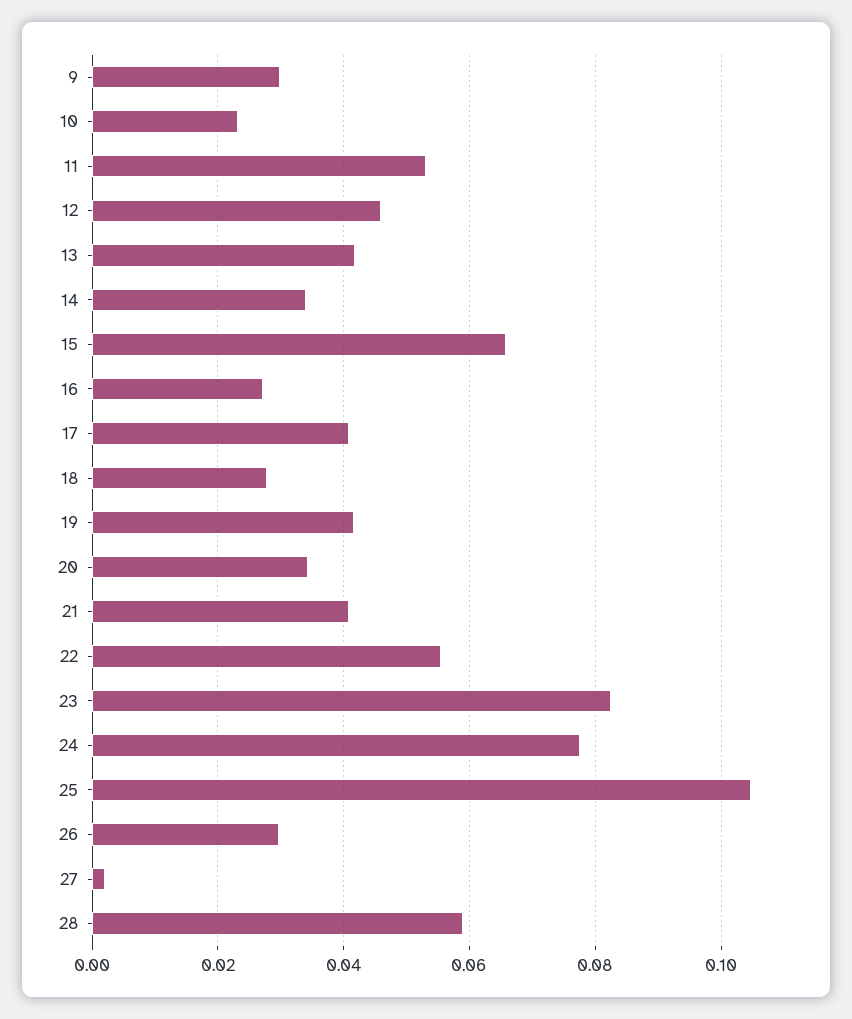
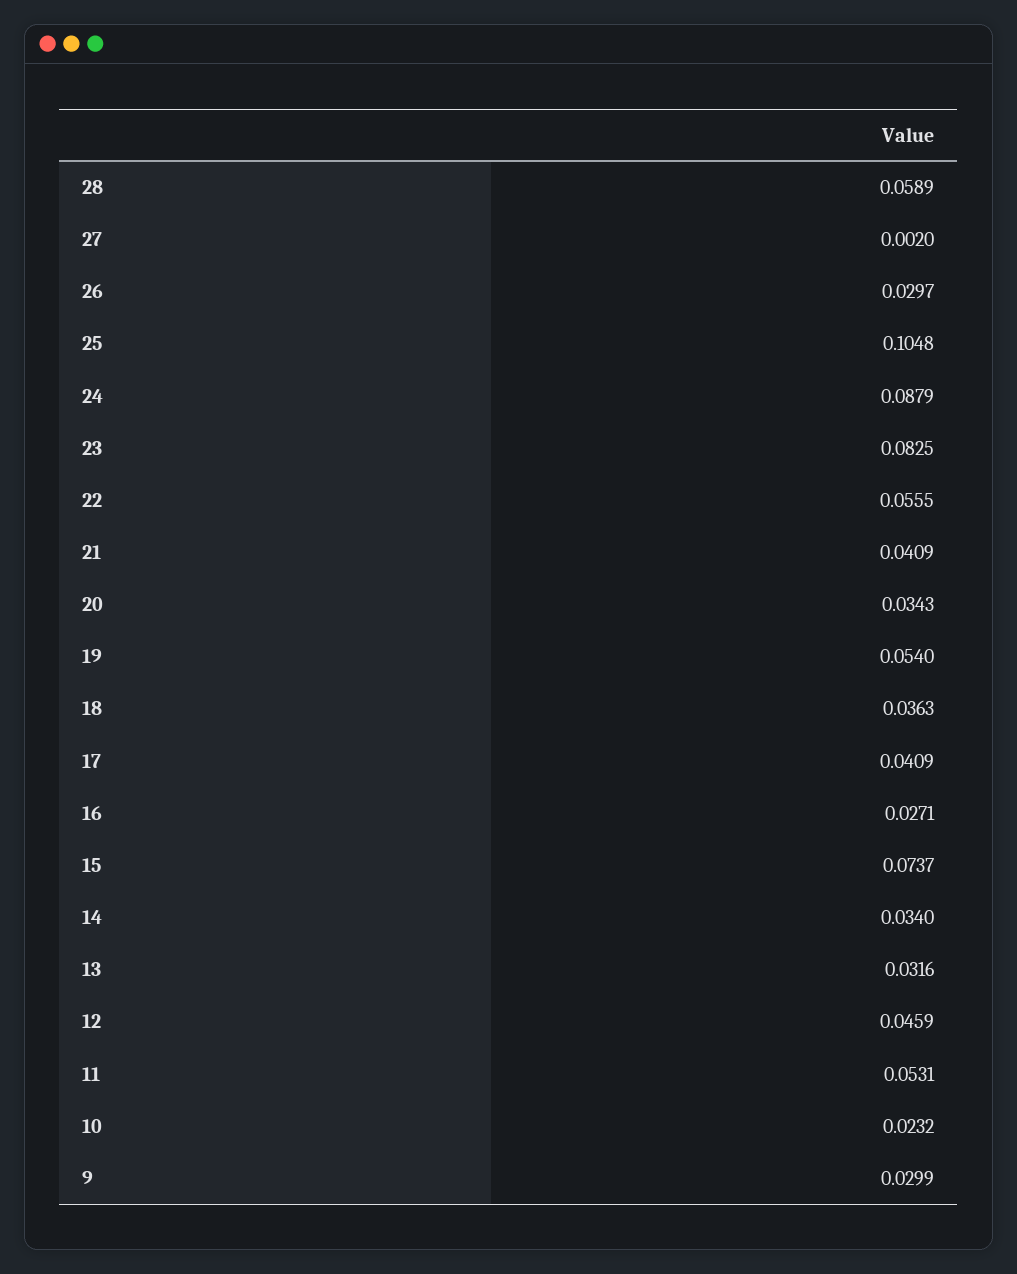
13: 0.042 -> 0.0316
15: 0.066 -> 0.0737
18: 0.028 -> 0.0363
19: 0.042 -> 0.054
24: 0.078 -> 0.0879

